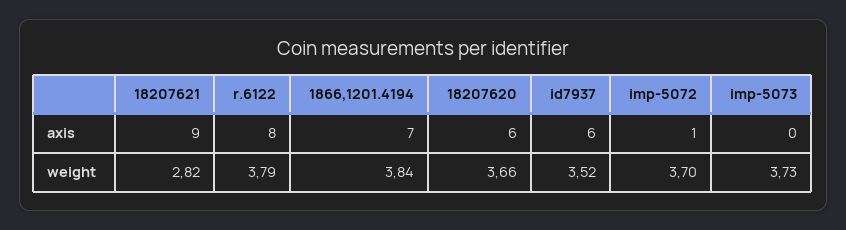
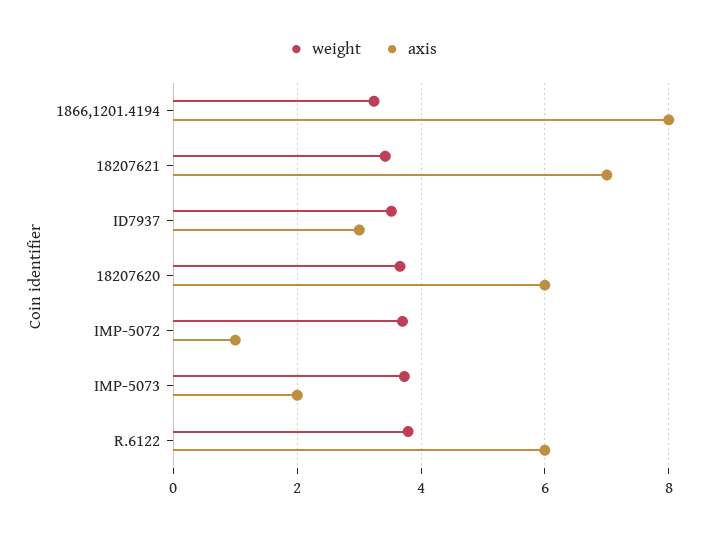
axis, 18207621: 9 -> 7
axis, r.6122: 8 -> 6
axis, 1866,1201.4194: 7 -> 8
axis, id7937: 6 -> 3
axis, imp-5073: 0 -> 2
weight, 18207621: 2.82 -> 3.4
weight, 1866,1201.4194: 3.84 -> 3.2

